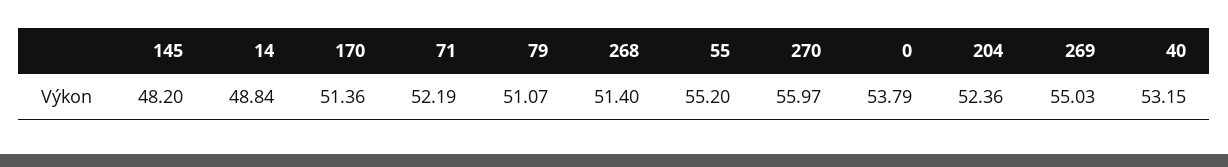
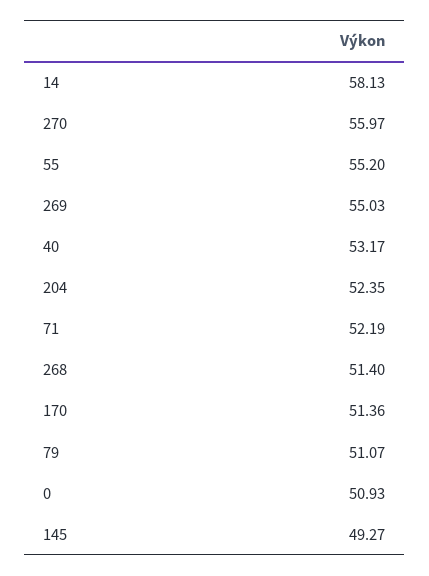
145: 48.2 -> 49.27
14: 48.84 -> 58.13
0: 53.79 -> 50.93
204: 52.36 -> 52.35
40: 53.15 -> 53.17

